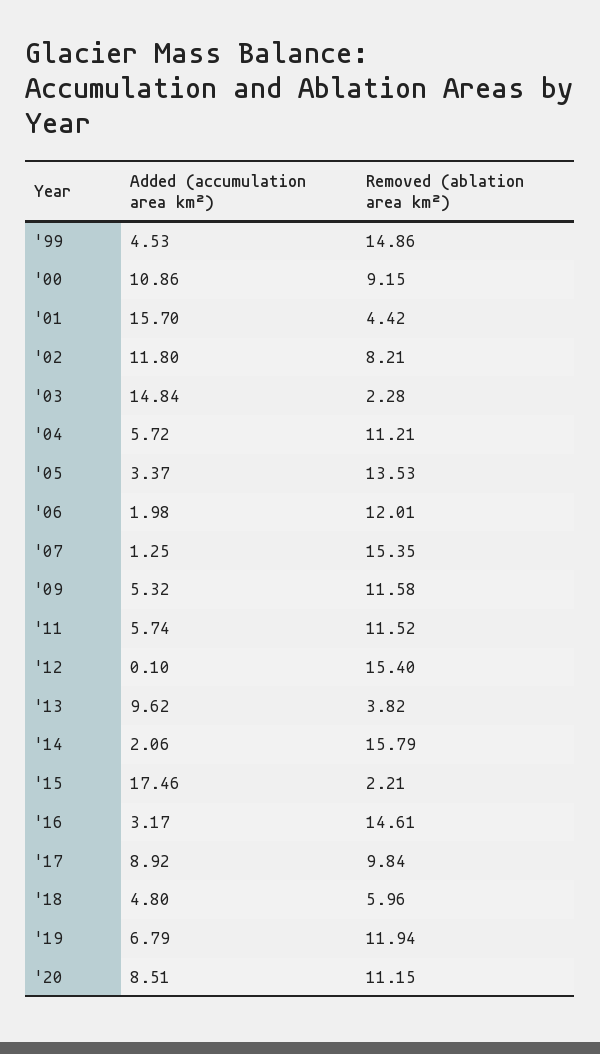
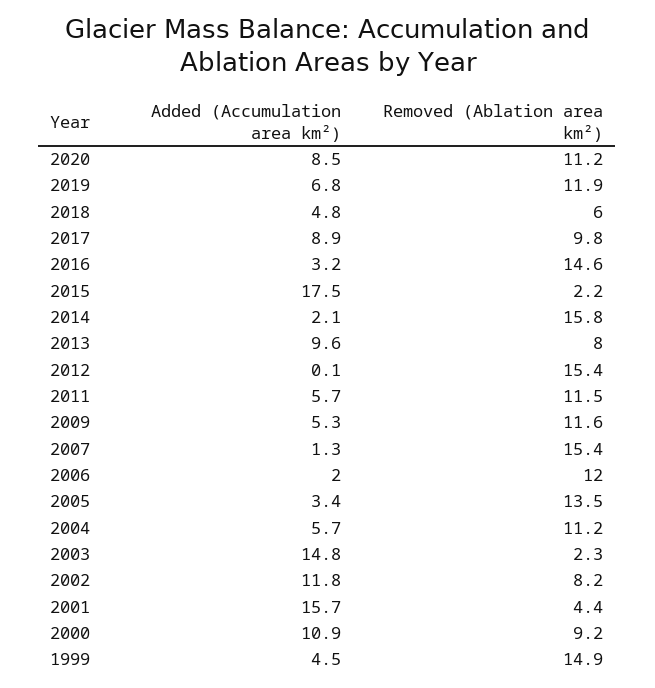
Removed (ablation area km²), '13: 3.82 -> 8

